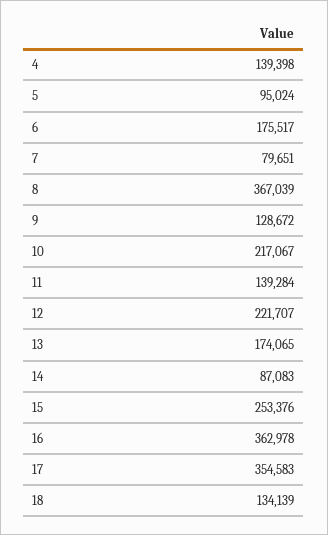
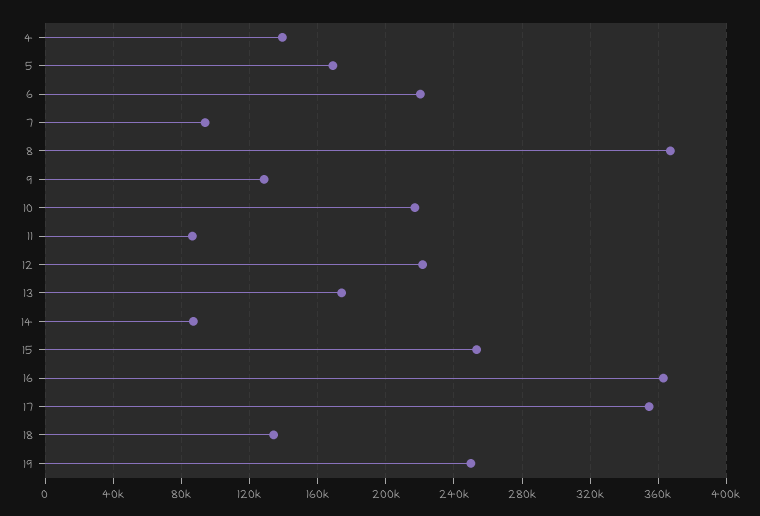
5: 95024 -> 170000
6: 175517 -> 220000
7: 79651 -> 95000
11: 139284 -> 85000
19: none -> 250000

